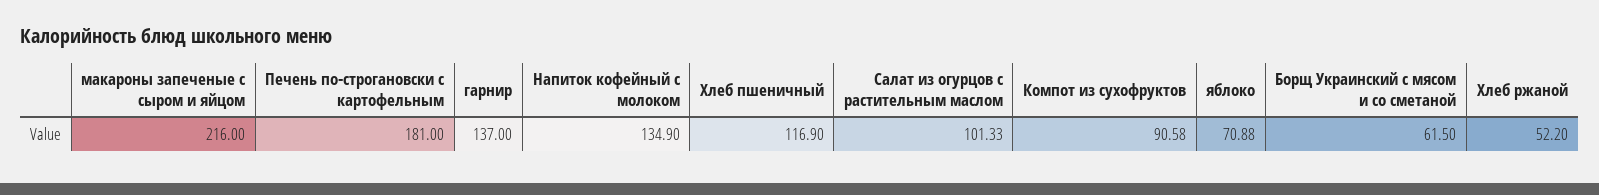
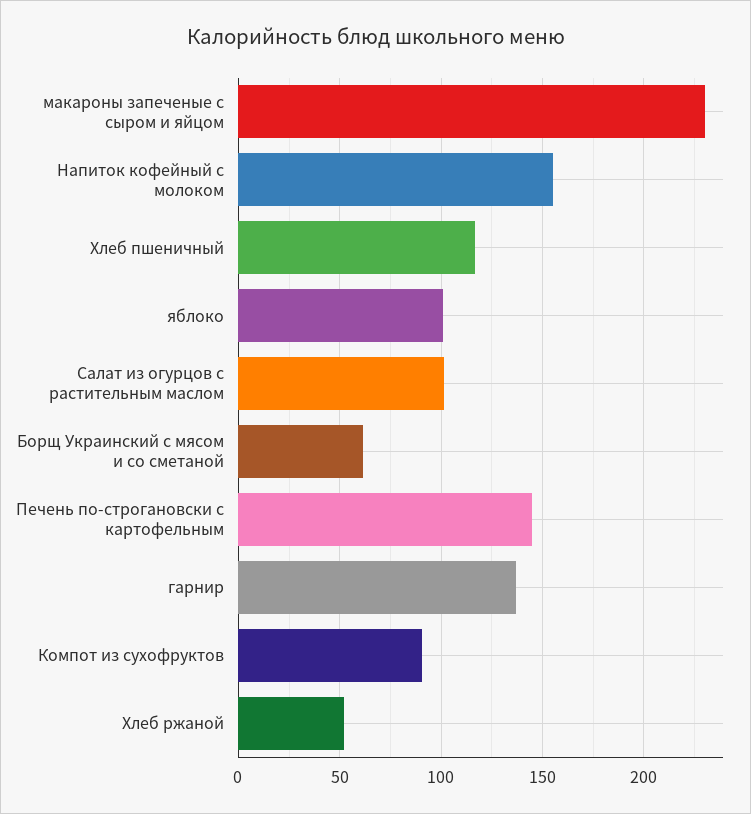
макароны запеченые с сыром и яйцом: 216 -> 230
Печень по-строгановски с картофельным: 181 -> 145
Напиток кофейный с молоком: 134.9 -> 155
яблоко: 70.88 -> 100

